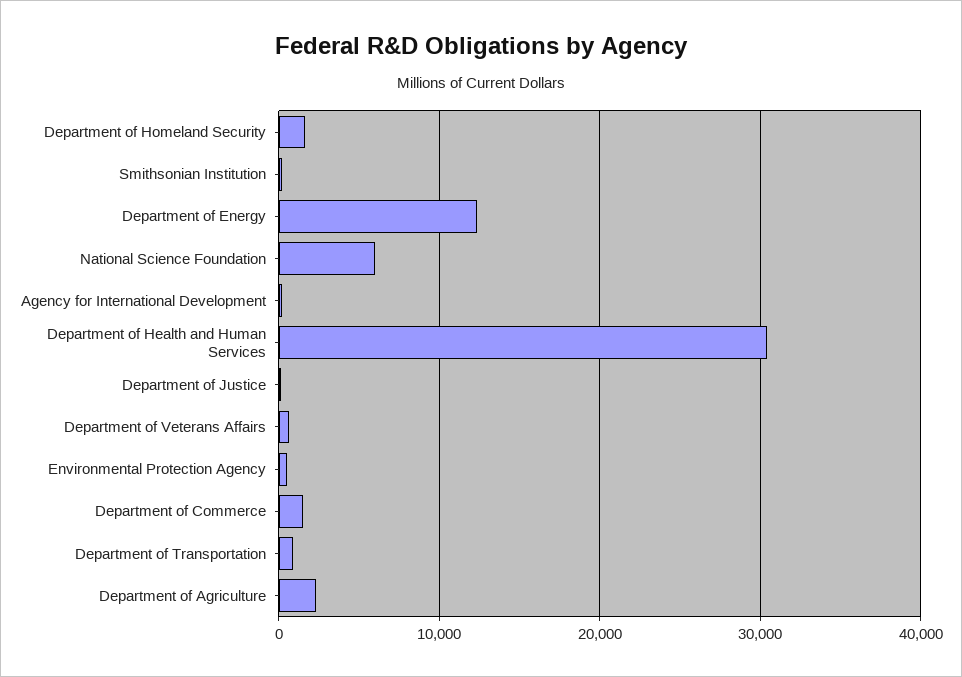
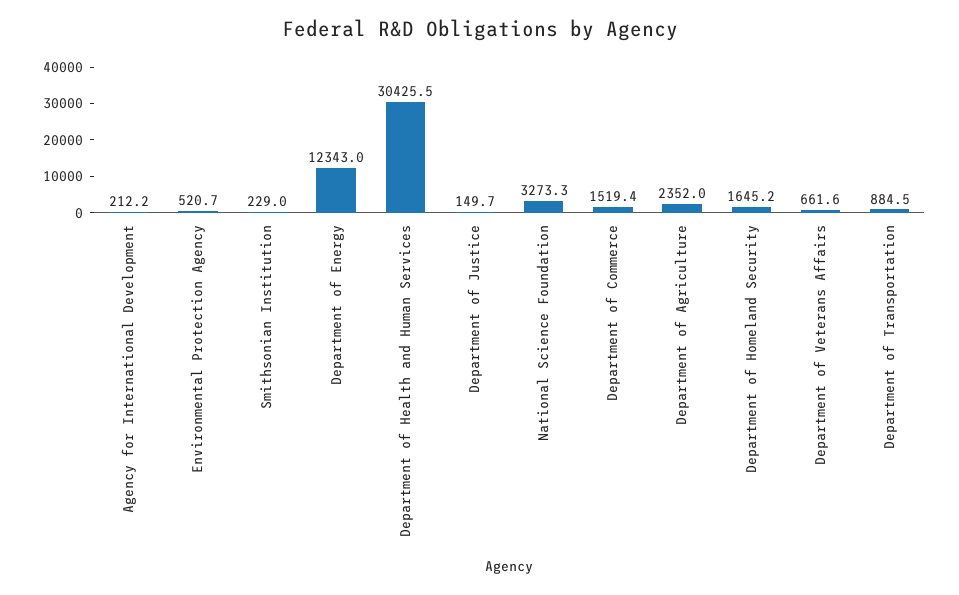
National Science Foundation: 6000 -> 3273.3

